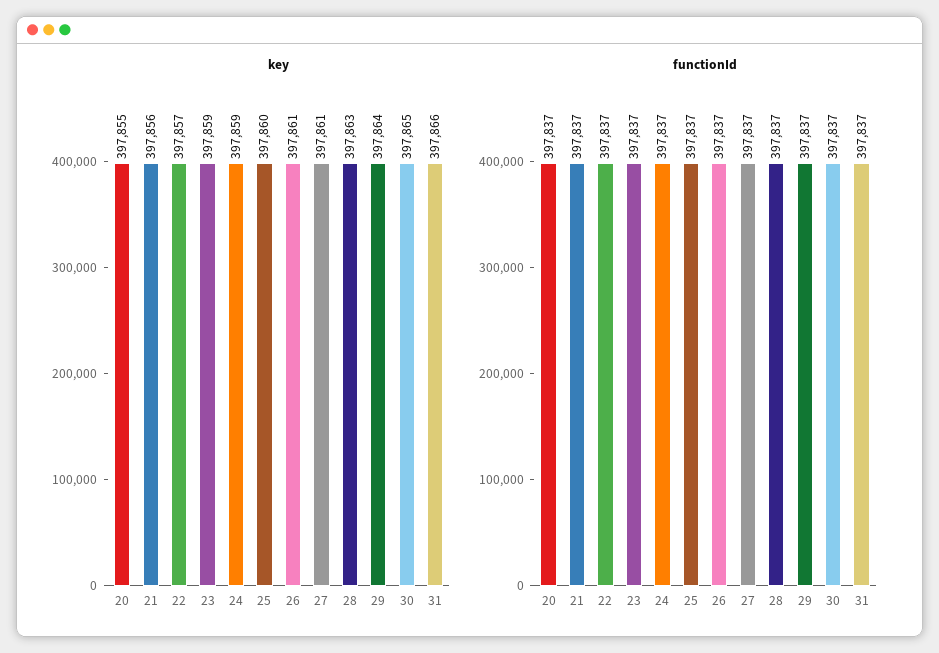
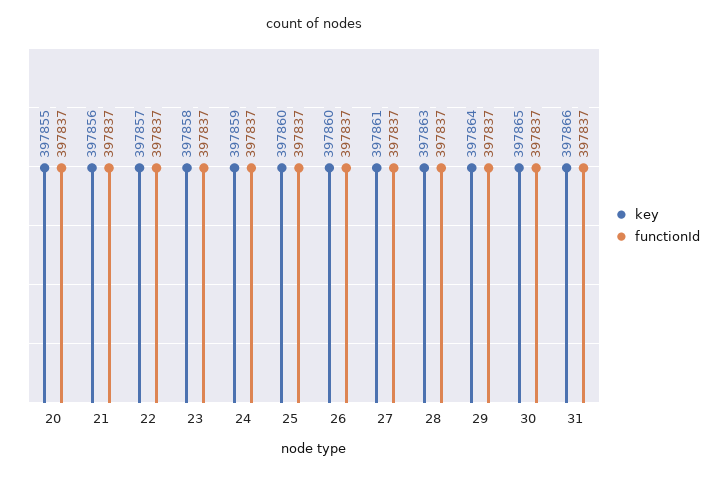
key, 23: 397859 -> 397858
key, 26: 397861 -> 397860

